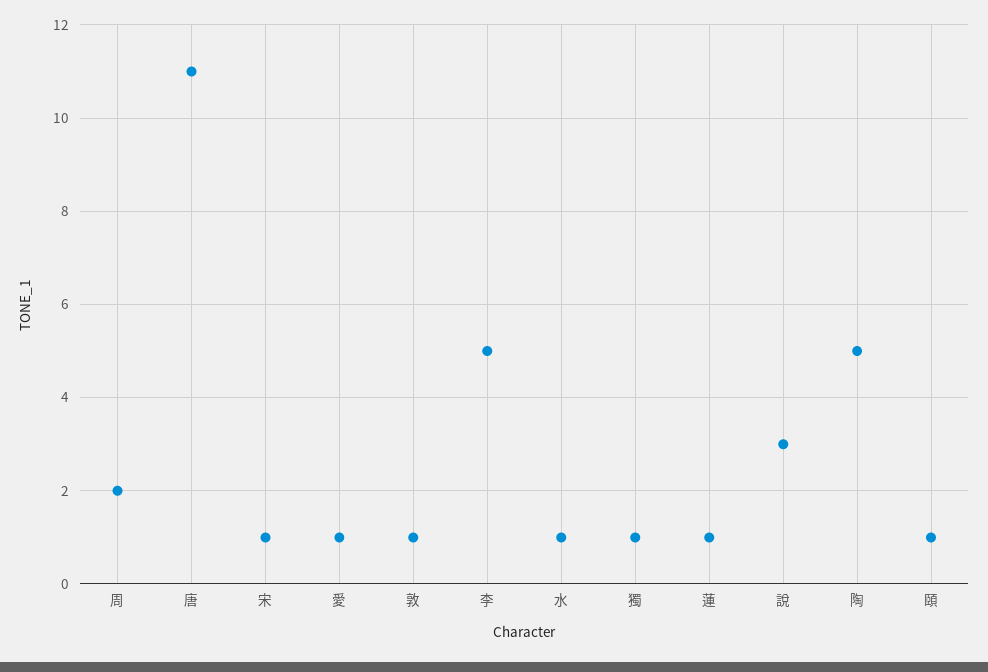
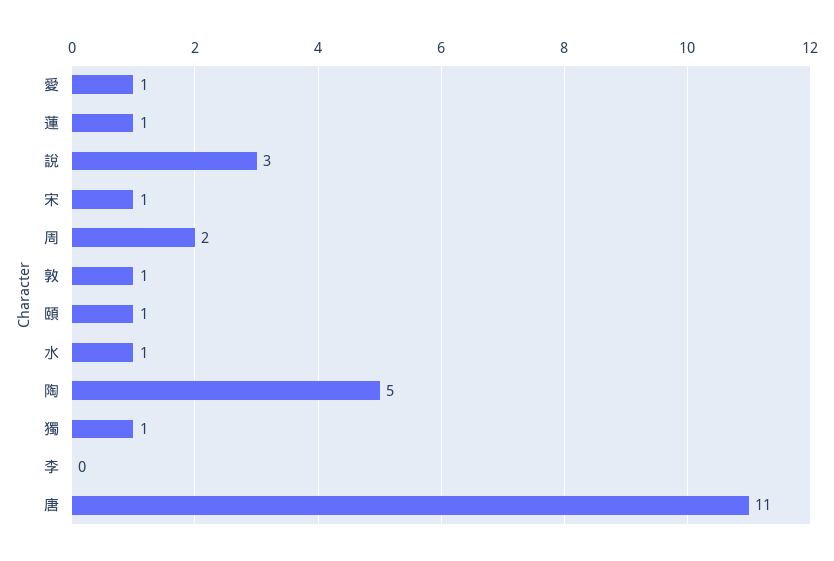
李: 5 -> 0

